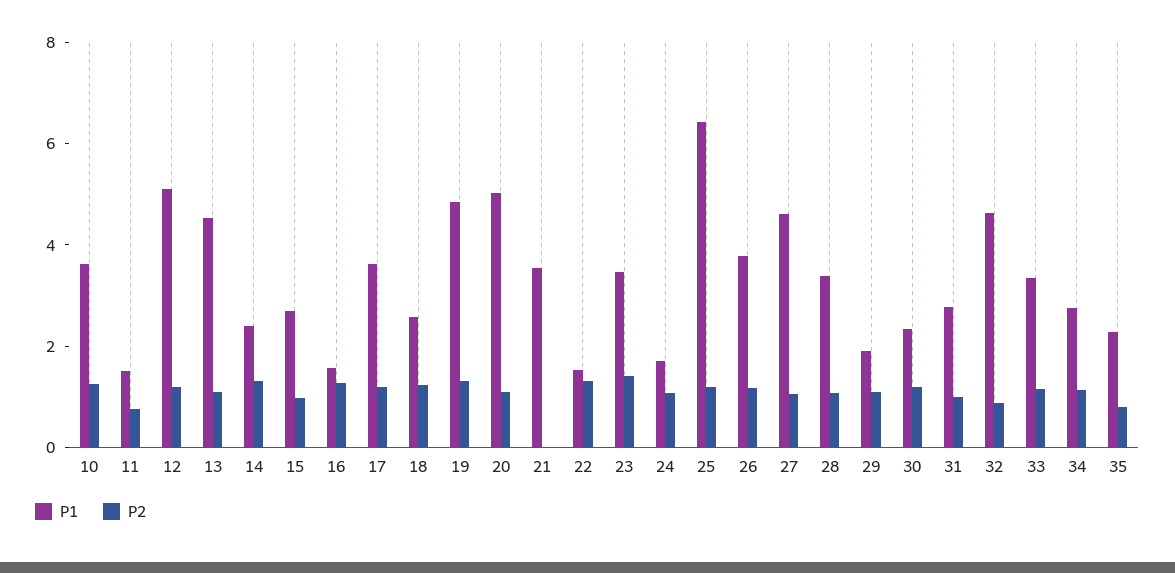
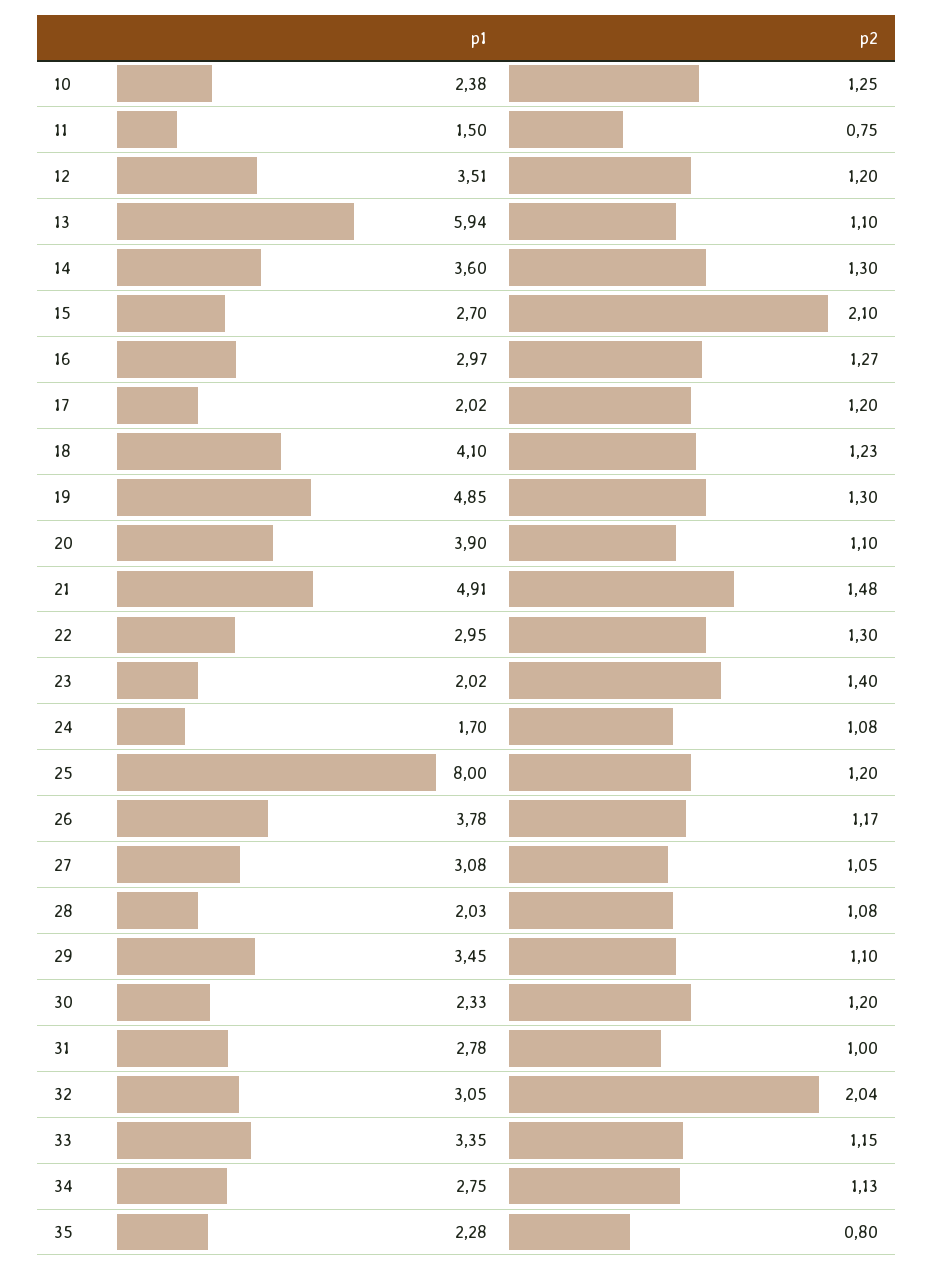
P1, 10: 3.5 -> 2.38
P1, 12: 5 -> 3.51
P1, 13: 4.5 -> 5.94
P1, 14: 2.5 -> 3.6
P2, 15: 1 -> 2.1
P1, 16: 1.5 -> 2.97
P1, 17: 3.5 -> 2.02
P1, 18: 2.5 -> 4.1
P1, 20: 5 -> 3.9
P1, 21: 3.5 -> 4.91
P2, 21: 0 -> 1.48
P1, 22: 1.5 -> 2.95
P1, 23: 3.5 -> 2.02
P1, 25: 6.5 -> 8
P1, 27: 4.5 -> 3.08
P1, 28: 3.5 -> 2.03
P1, 29: 2 -> 3.45
P1, 32: 4.5 -> 3.05
P2, 32: 1 -> 2.04

